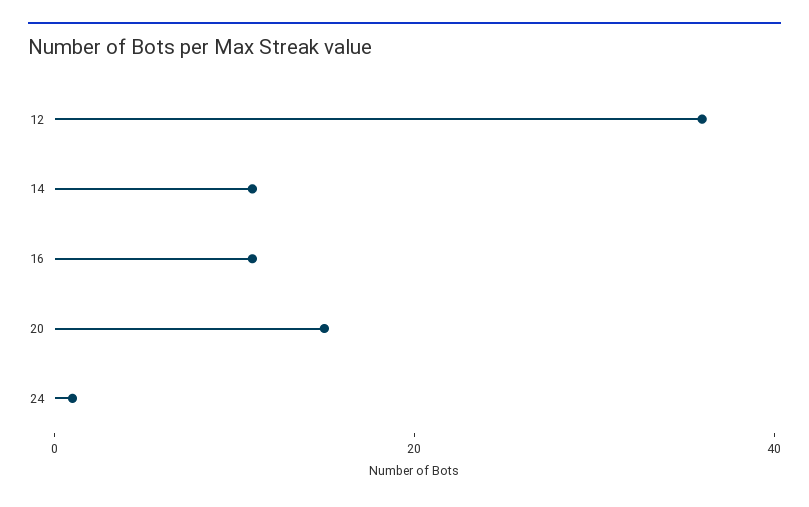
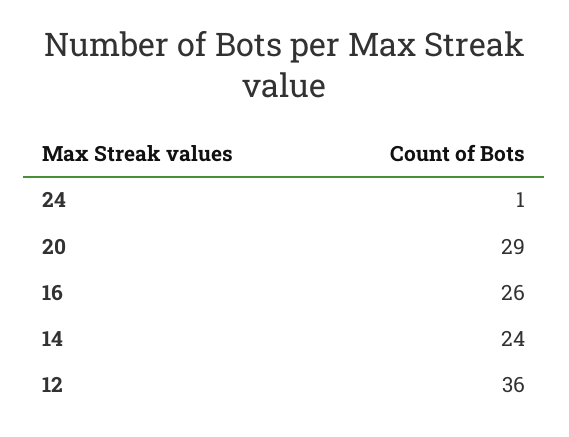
14: 10 -> 24
16: 10 -> 26
20: 15 -> 29

